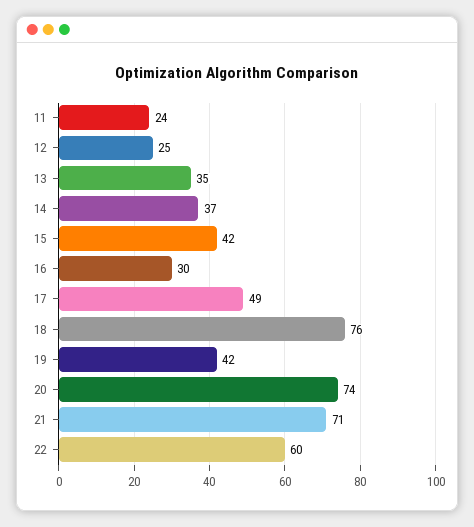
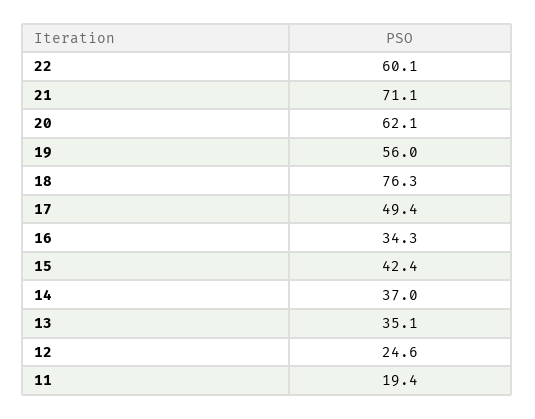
11: 24 -> 19.4
16: 30 -> 34.3
19: 42 -> 56
20: 74 -> 62.1

